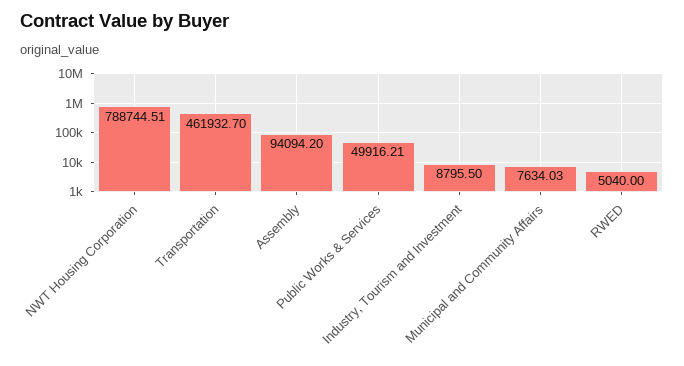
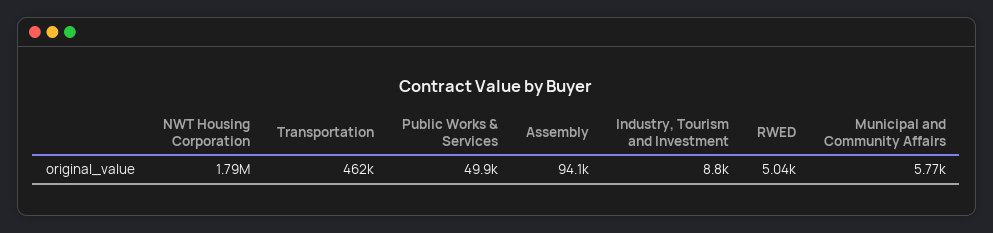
NWT Housing Corporation: 788744.51 -> 1790000
Municipal and Community Affairs: 7634.03 -> 5770

